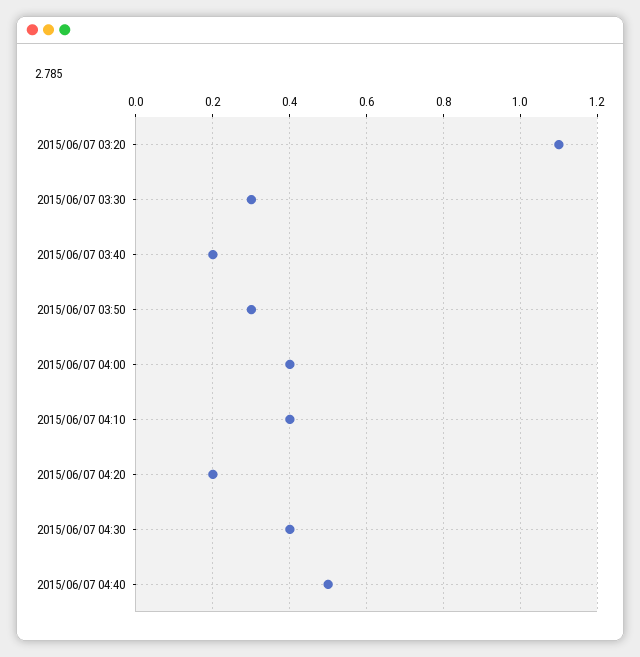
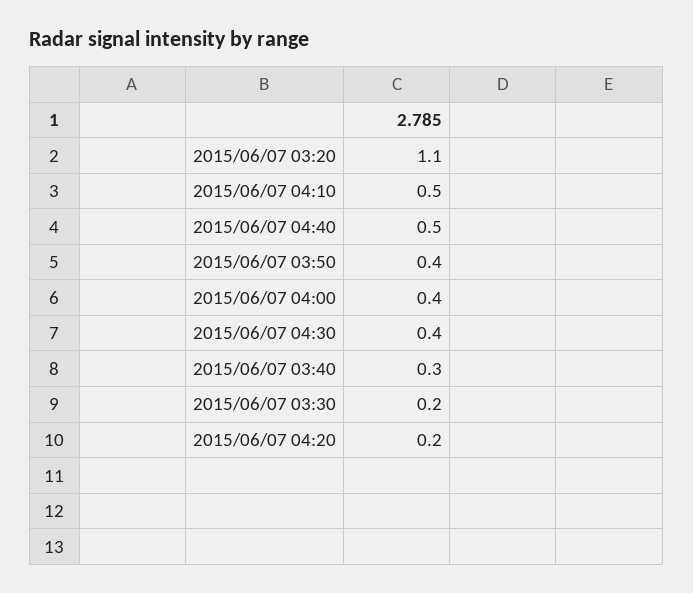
2015/06/07 03:30: 0.3 -> 0.2
2015/06/07 03:40: 0.2 -> 0.3
2015/06/07 03:50: 0.3 -> 0.4
2015/06/07 04:10: 0.4 -> 0.5

